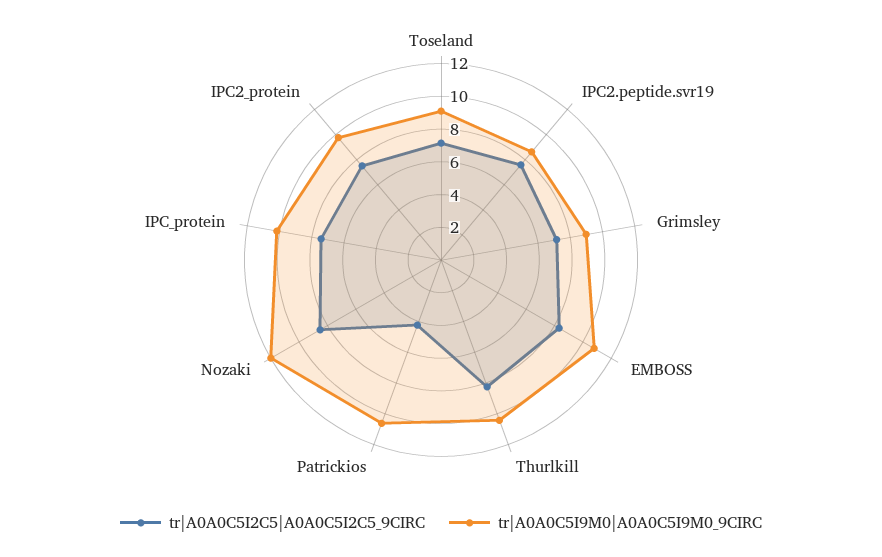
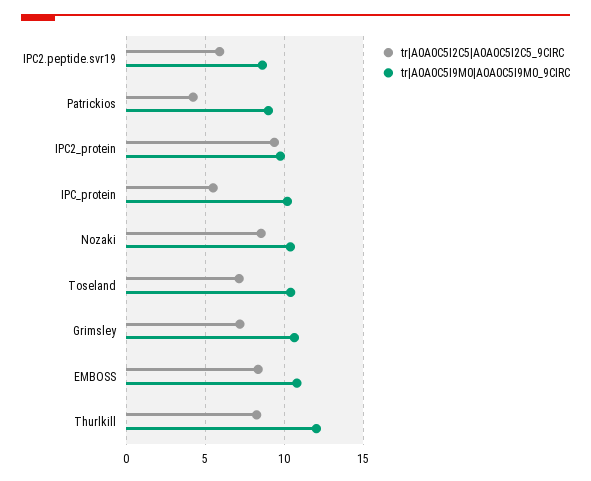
tr|A0A0C5I9M0|A0A0C5I9M0_9CIRC, Toseland: 9 -> 10.5
tr|A0A0C5I2C5|A0A0C5I2C5_9CIRC, IPC2.peptide.svr19: 7.5 -> 6
tr|A0A0C5I9M0|A0A0C5I9M0_9CIRC, Grimsley: 9 -> 10.5
tr|A0A0C5I9M0|A0A0C5I9M0_9CIRC, Thurlkill: 10.5 -> 12
tr|A0A0C5I9M0|A0A0C5I9M0_9CIRC, Patrickios: 10.5 -> 9
tr|A0A0C5I9M0|A0A0C5I9M0_9CIRC, Nozaki: 12 -> 10.5
tr|A0A0C5I2C5|A0A0C5I2C5_9CIRC, IPC_protein: 7.5 -> 5.5
tr|A0A0C5I2C5|A0A0C5I2C5_9CIRC, IPC2_protein: 7.5 -> 9.5

